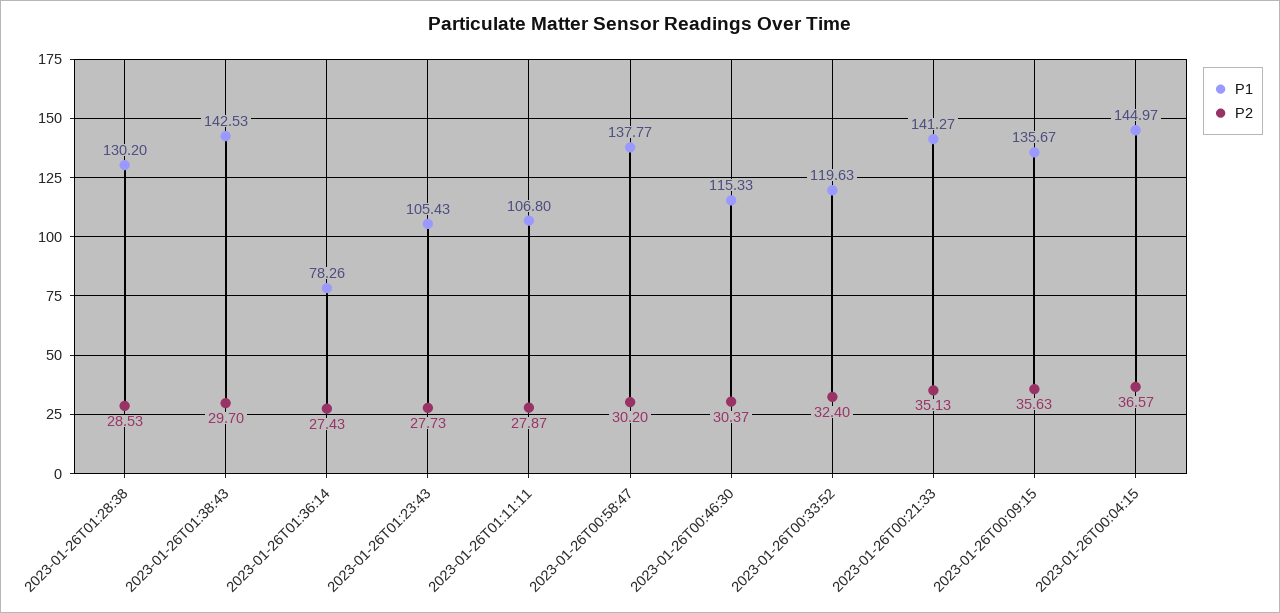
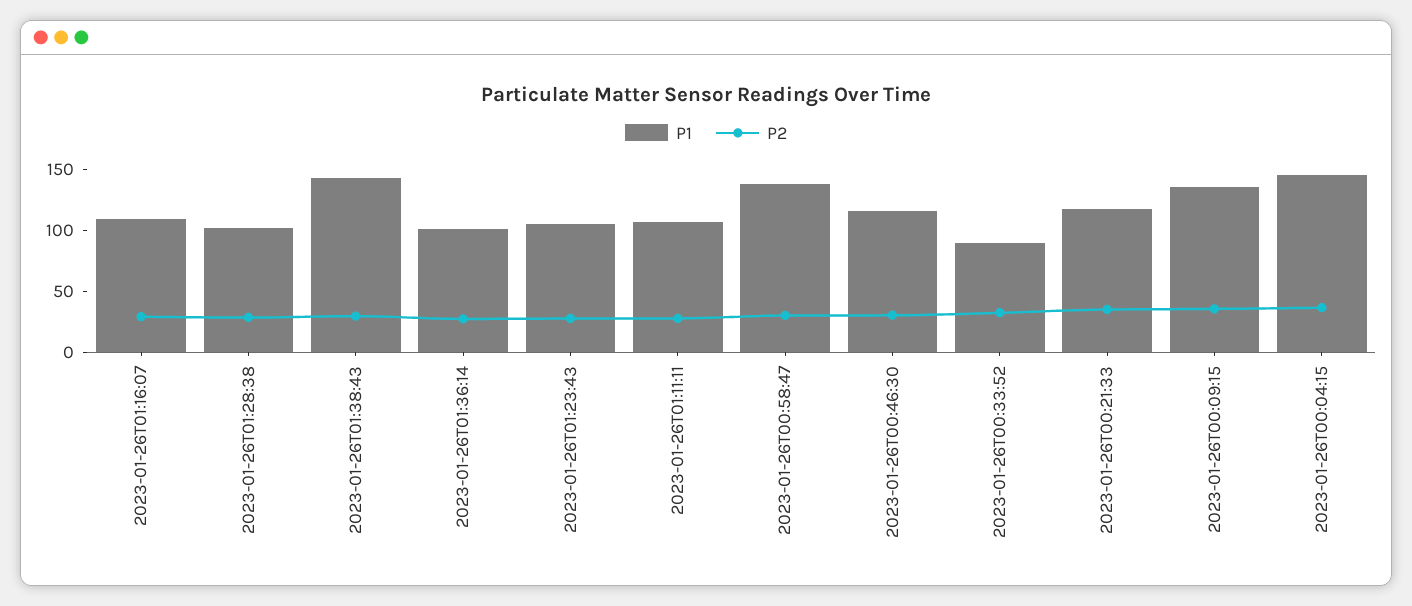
P1, 2023-01-26T01:28:38: 130.2 -> 100
P1, 2023-01-26T01:36:14: 78.26 -> 100
P1, 2023-01-26T00:33:52: 119.63 -> 90
P1, 2023-01-26T00:21:33: 141.27 -> 120
P1, 2023-01-26T01:16:07: none -> 110
P2, 2023-01-26T01:16:07: none -> 30

